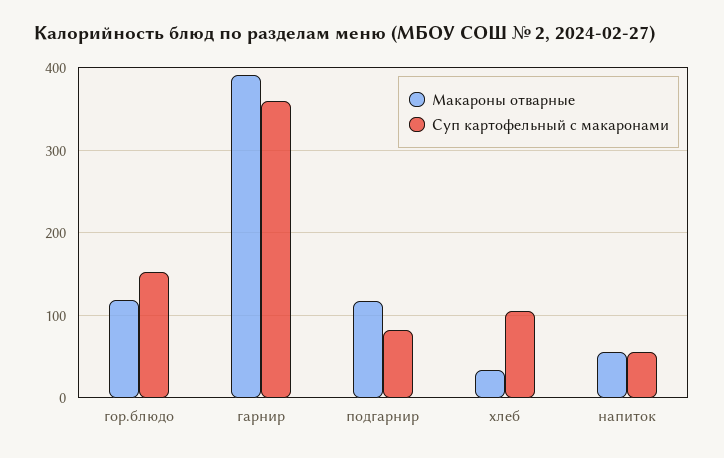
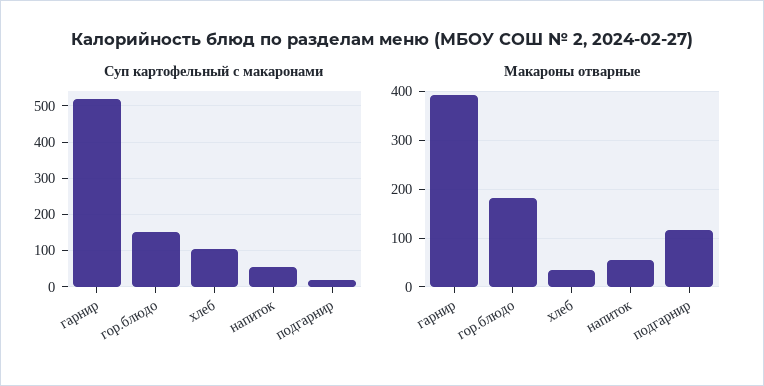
Макароны отварные, гор.блюдо: 120 -> 180
Суп картофельный с макаронами, гарнир: 360 -> 520
Суп картофельный с макаронами, подгарнир: 80 -> 20

